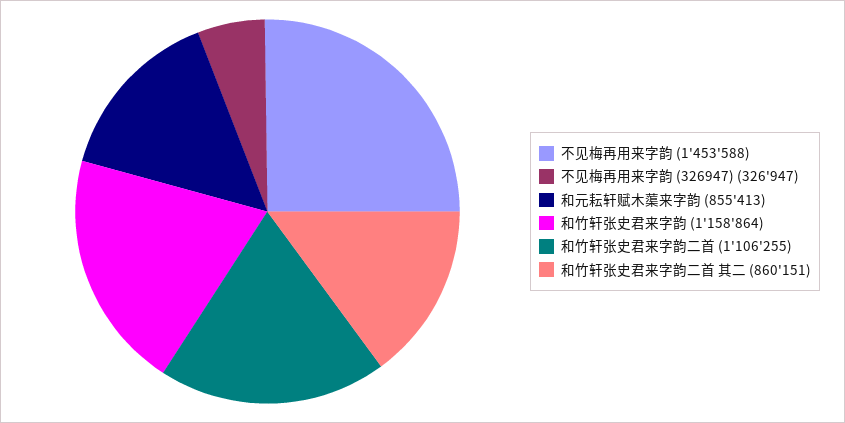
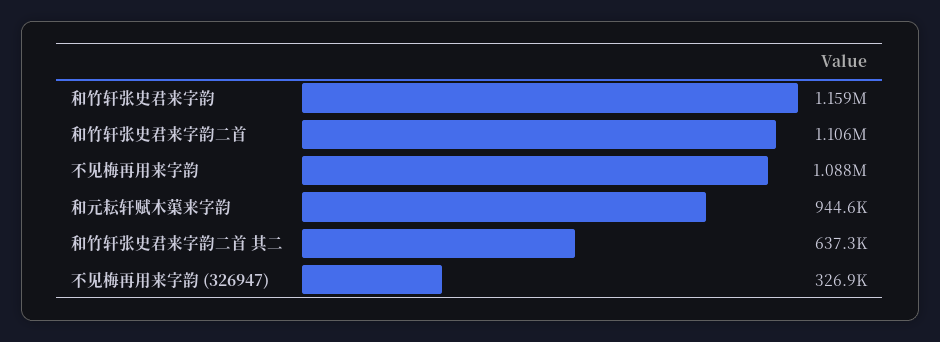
不见梅再用来字韵: 1453588 -> 1088000
和元耘轩赋木蕖来字韵: 855413 -> 944600
和竹轩张史君来字韵二首 其二: 860151 -> 637300

